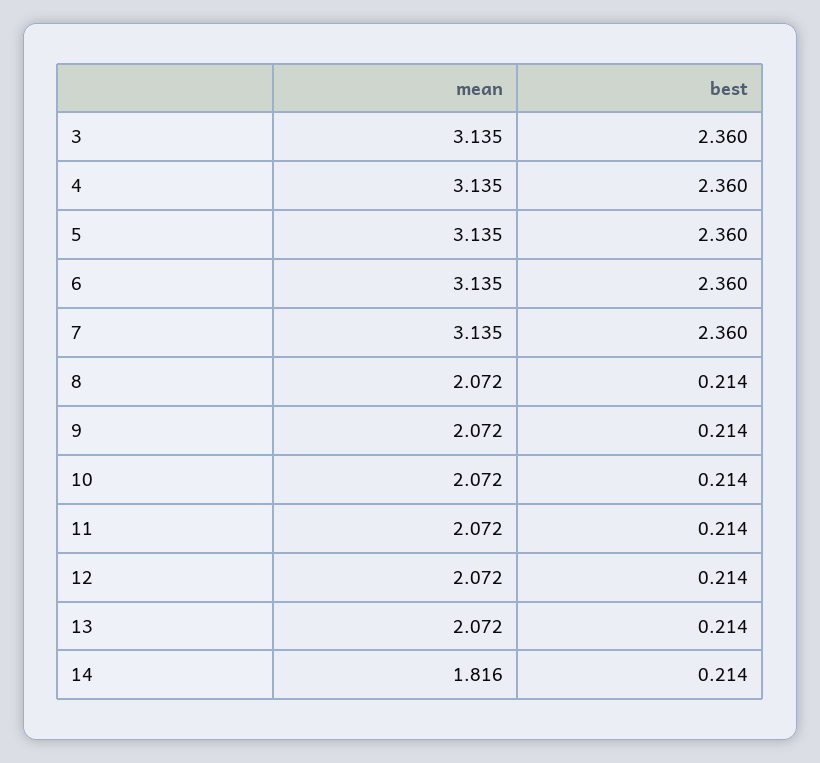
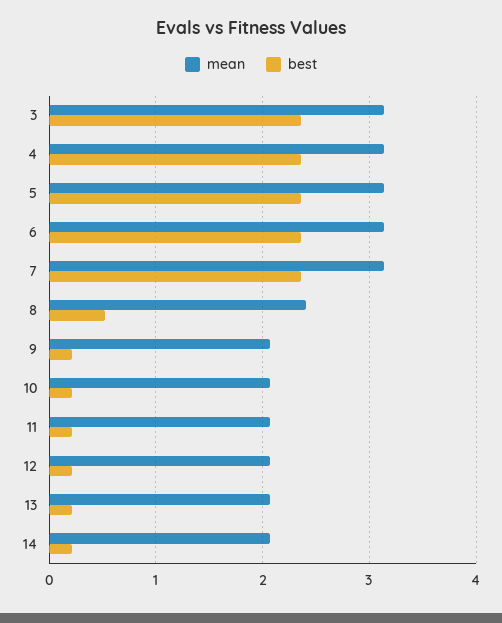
mean, 8: 2.072 -> 2.4
best, 8: 0.214 -> 0.5
mean, 14: 1.816 -> 2.1

